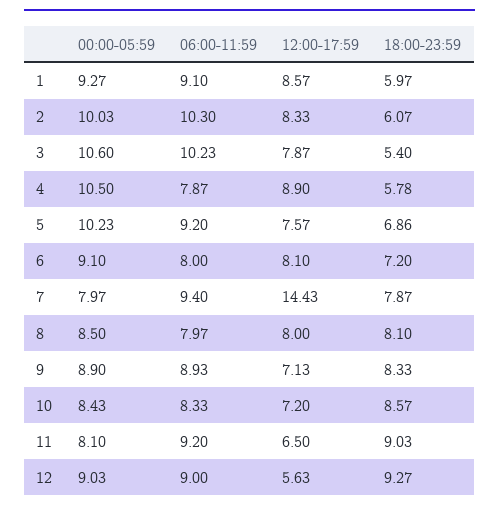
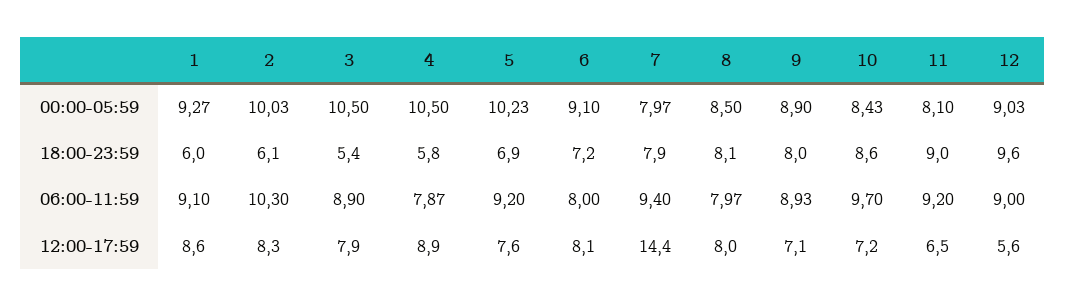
00:00-05:59, 3: 10.6 -> 10.5
06:00-11:59, 3: 10.23 -> 8.9
18:00-23:59, 9: 8.33 -> 8
06:00-11:59, 10: 8.33 -> 9.7
18:00-23:59, 12: 9.27 -> 9.6

